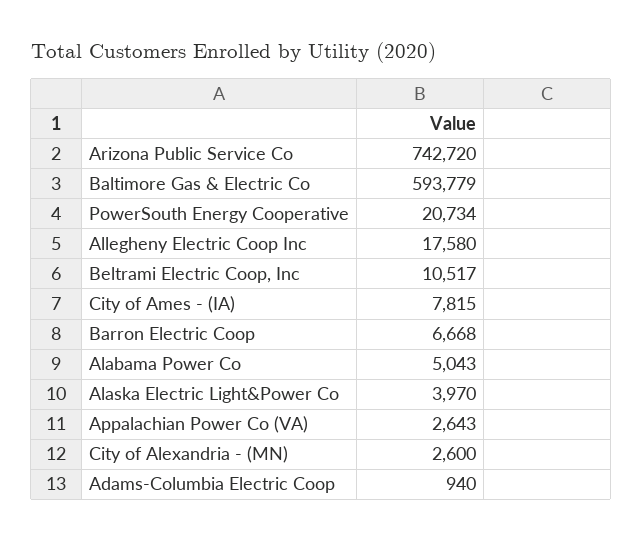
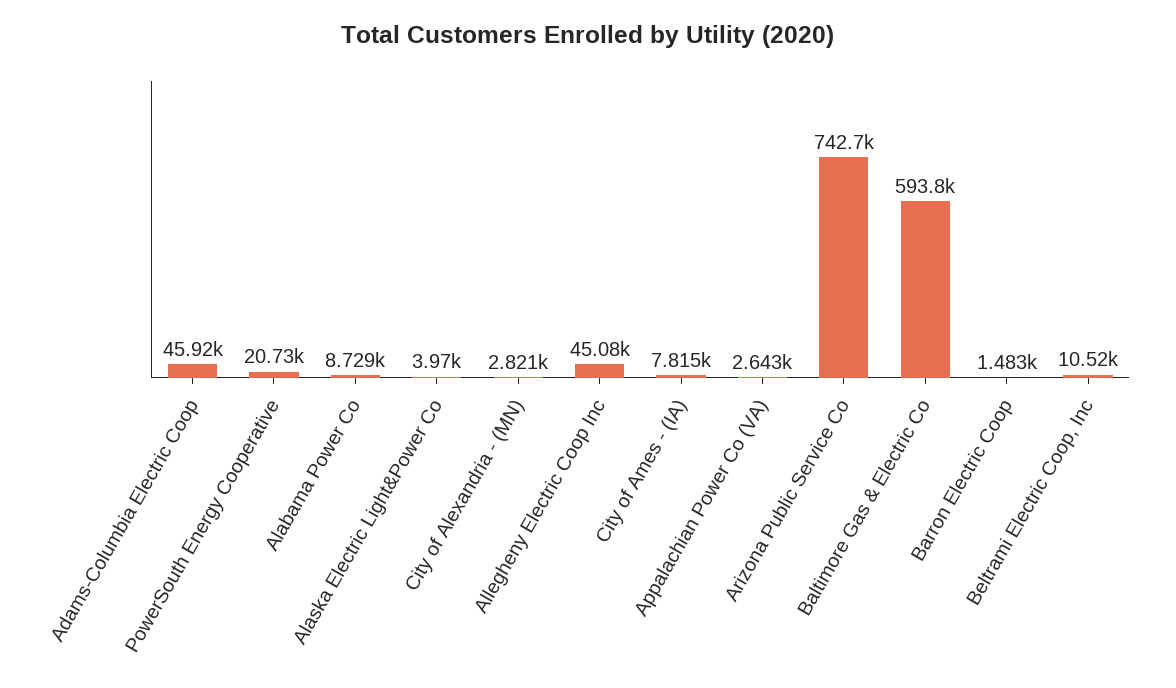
Allegheny Electric Coop Inc: 17580 -> 45080
Barron Electric Coop: 6668 -> 1483
Alabama Power Co: 5043 -> 8729
City of Alexandria - (MN): 2600 -> 2821
Adams-Columbia Electric Coop: 940 -> 45920

